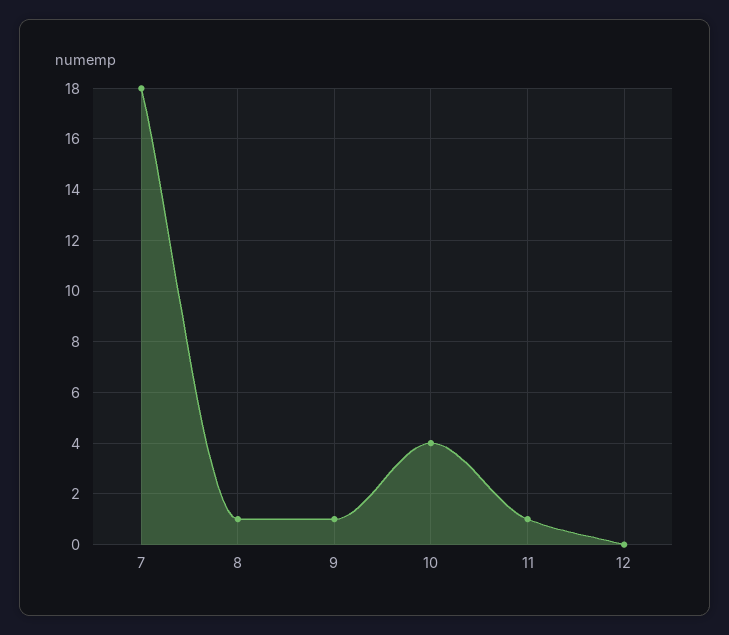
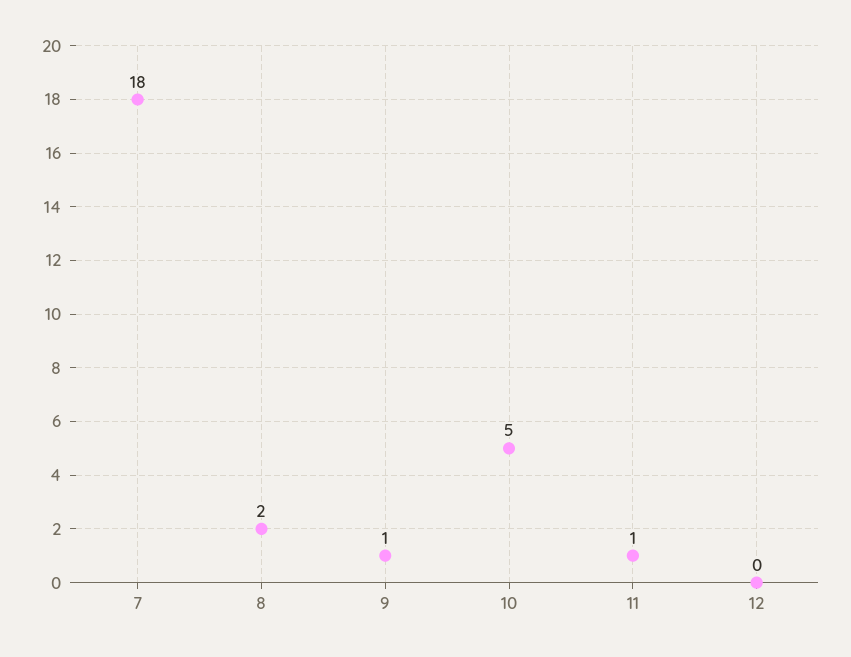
8: 1 -> 2
10: 4 -> 5

